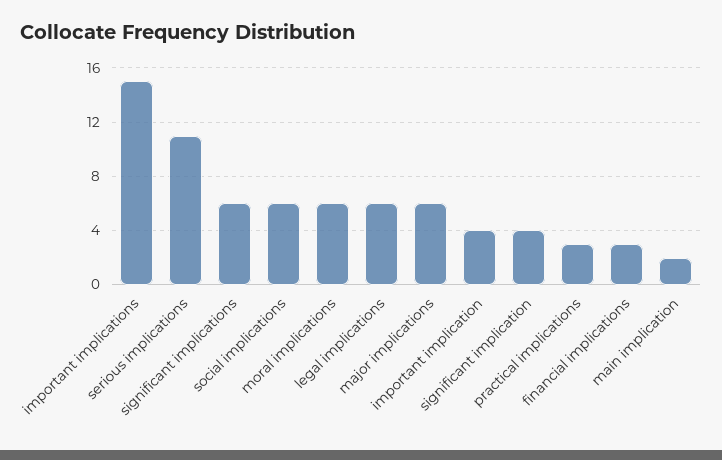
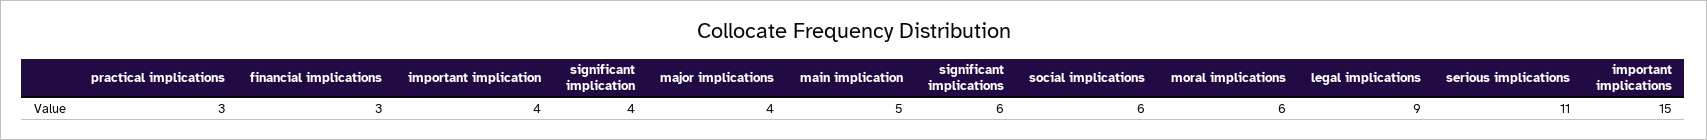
legal implications: 6 -> 9
major implications: 6 -> 4
main implication: 2 -> 5

